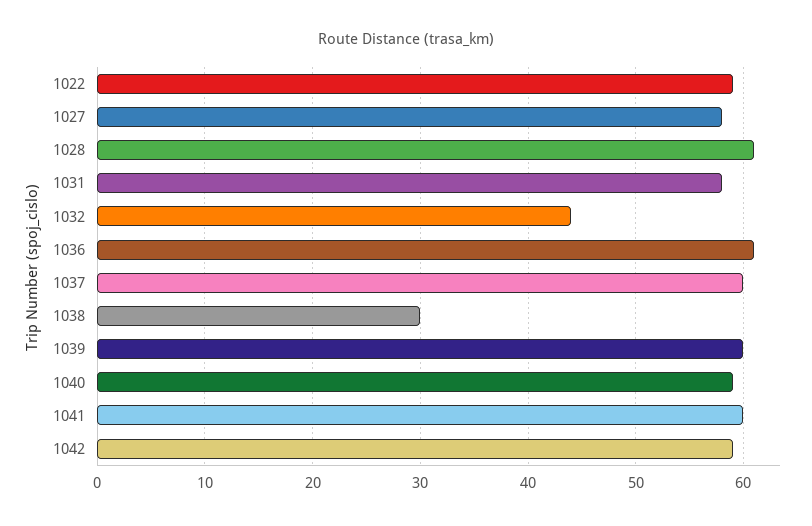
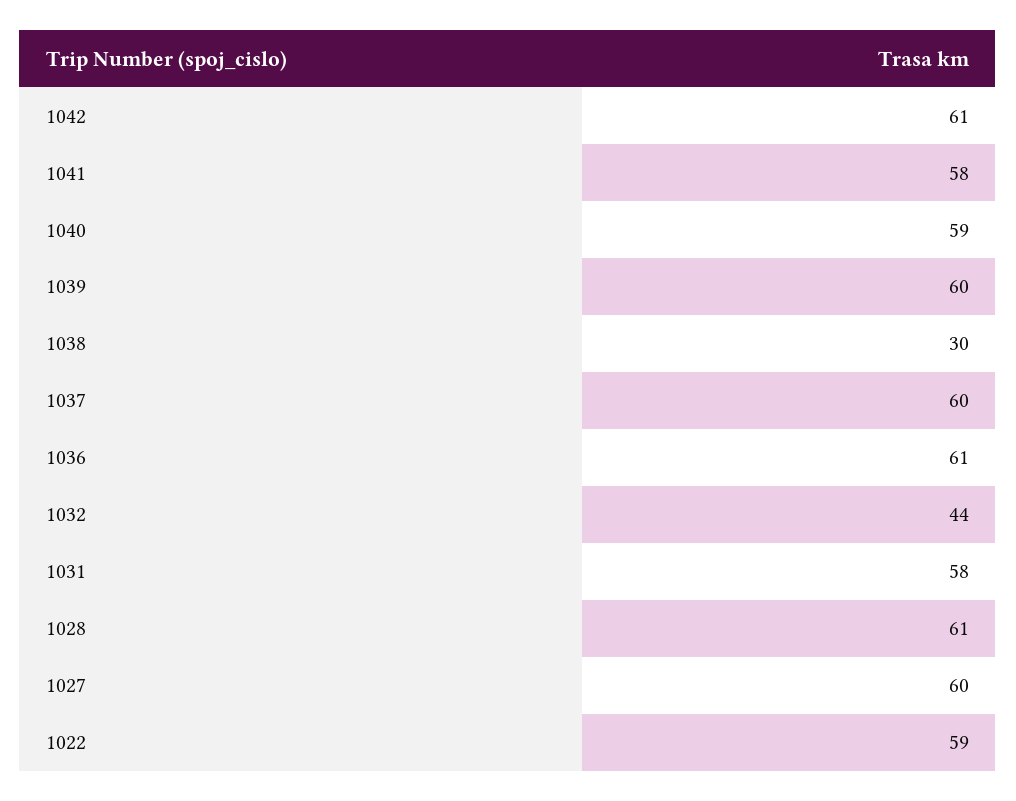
1027: 58 -> 60
1041: 60 -> 58
1042: 59 -> 61

